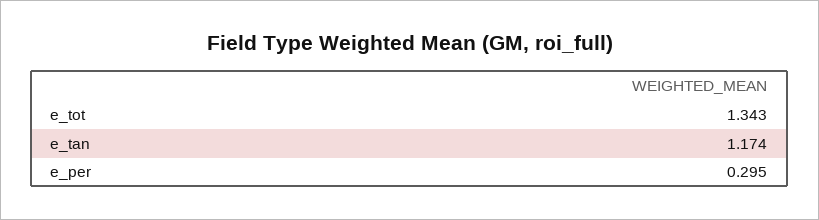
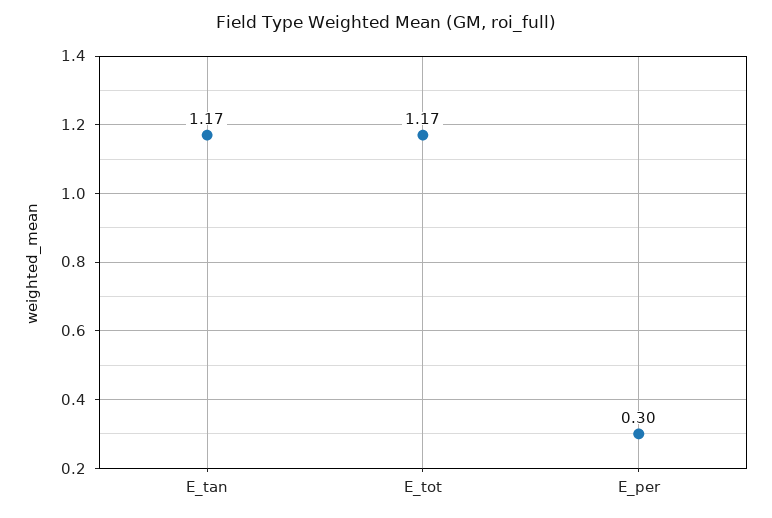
e_tot: 1.343 -> 1.17

